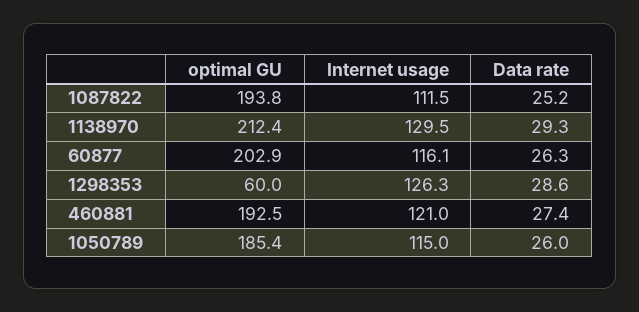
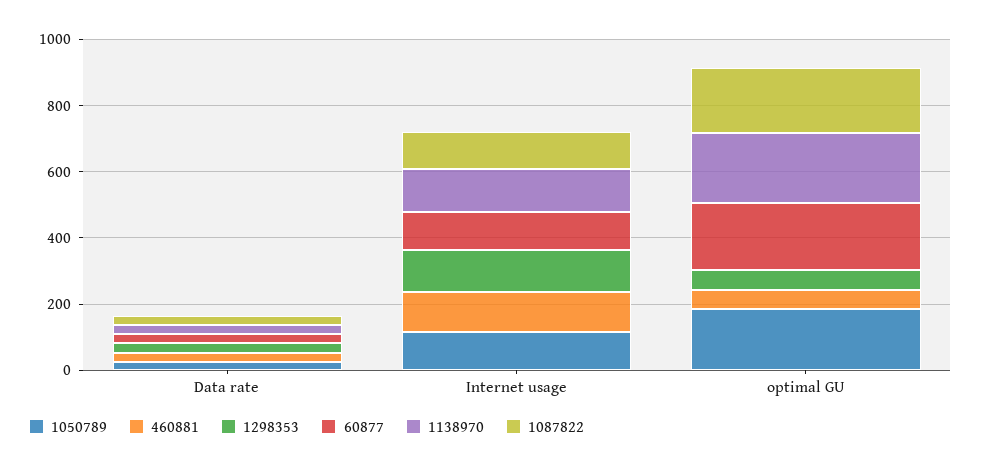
460881, optimal GU: 192.5 -> 50

